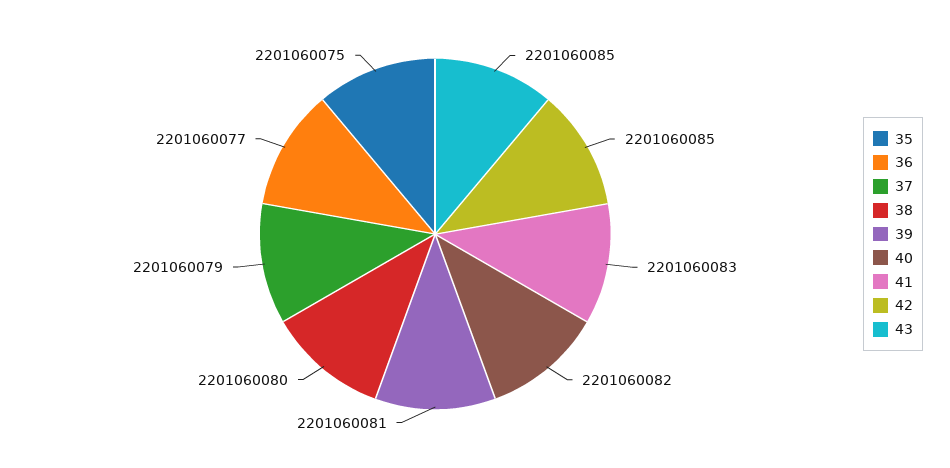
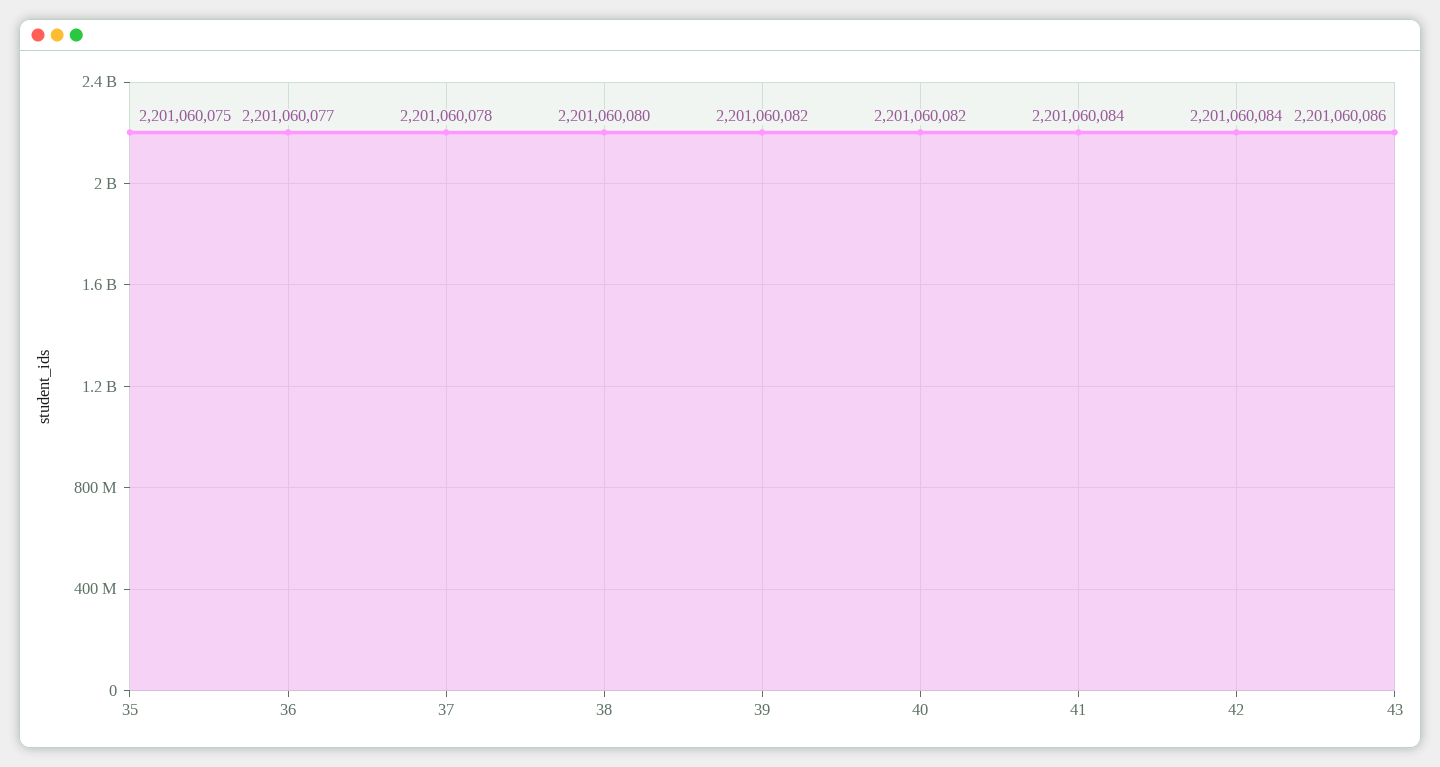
37: 2201060079 -> 2201060078
39: 2201060081 -> 2201060082
41: 2201060083 -> 2201060084
42: 2201060085 -> 2201060084
43: 2201060085 -> 2201060086

